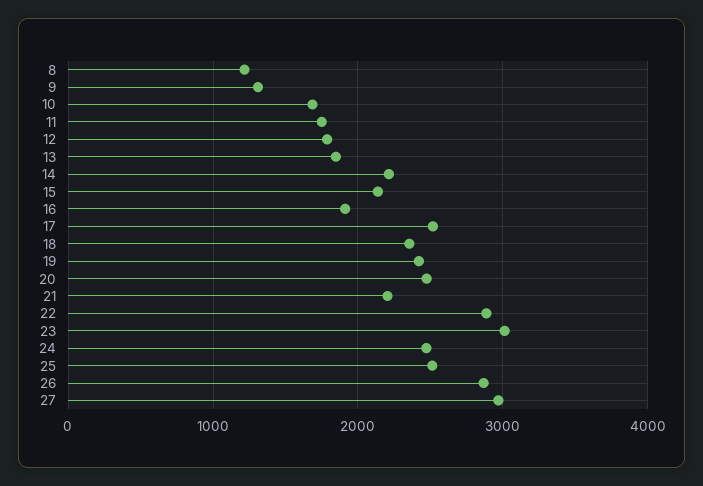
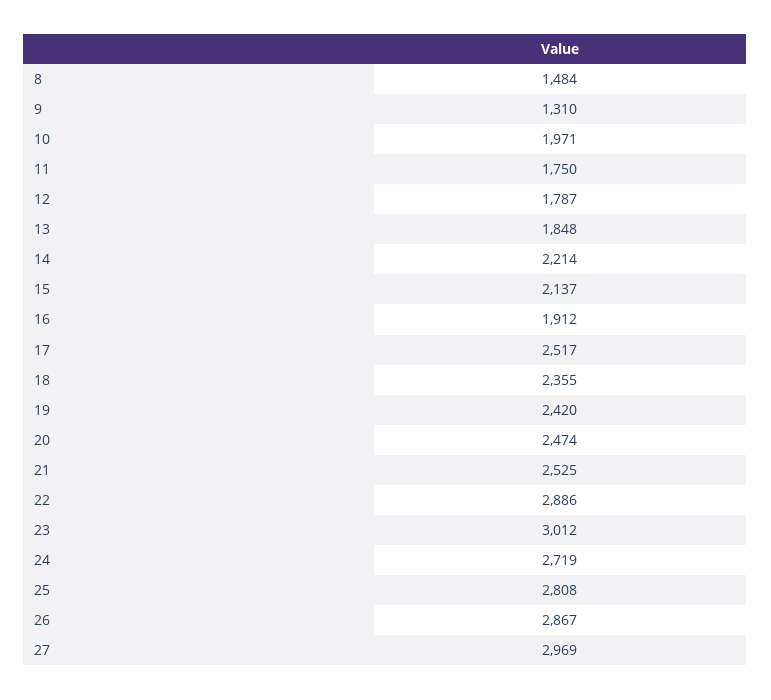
8: 1200 -> 1484
10: 1700 -> 1971
21: 2200 -> 2525
24: 2500 -> 2719
25: 2500 -> 2808

